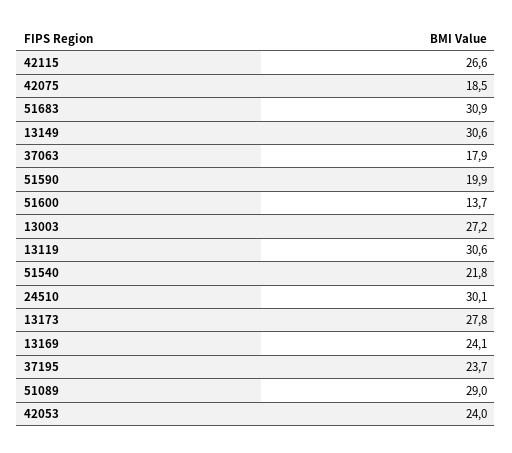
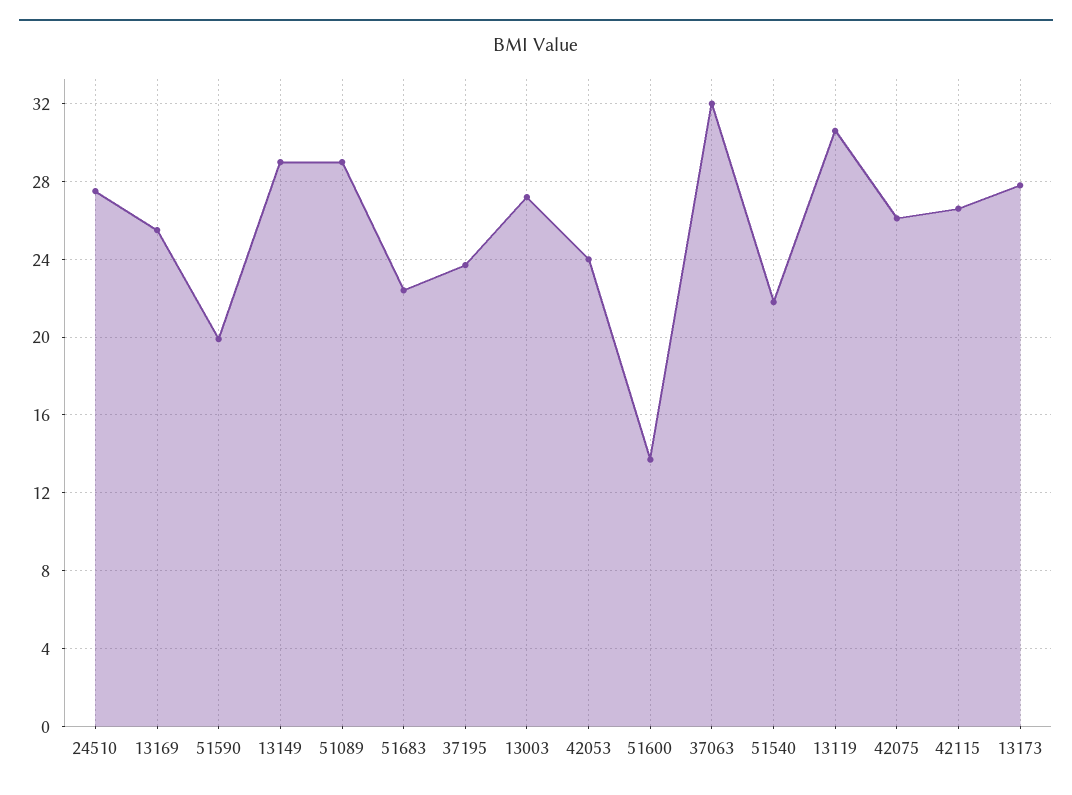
42075: 18.5 -> 26
51683: 30.9 -> 22.5
13149: 30.6 -> 29
37063: 17.9 -> 32
24510: 30.1 -> 27.5
13169: 24.1 -> 25.5

